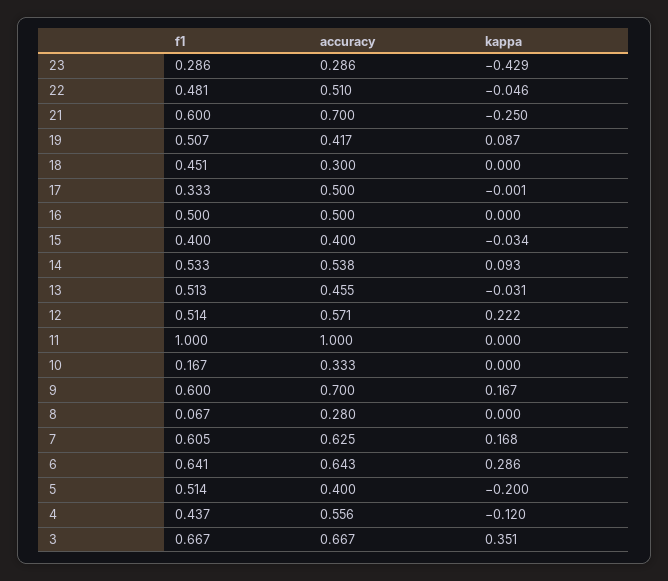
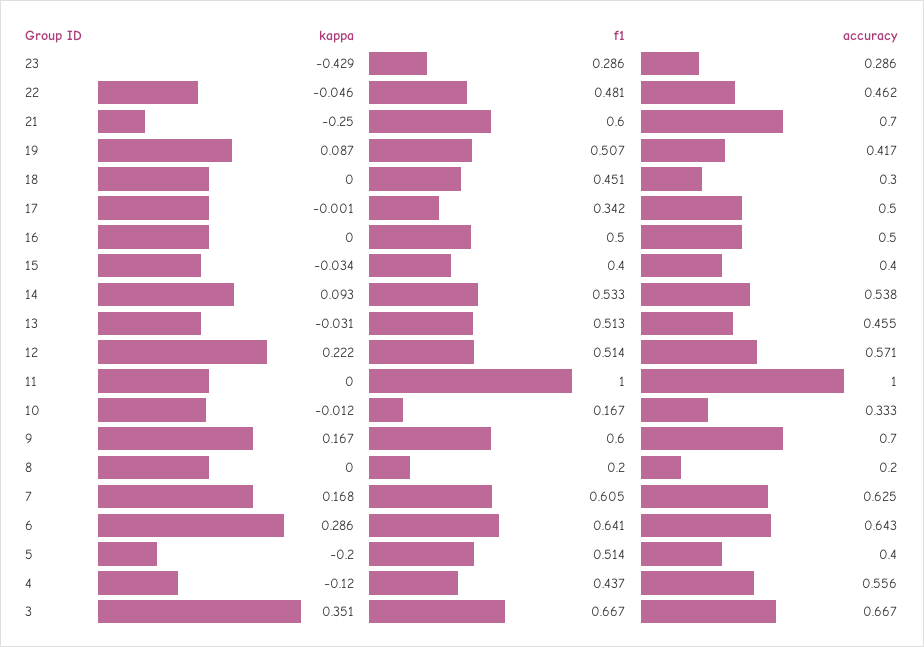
accuracy, 22: 0.51 -> 0.462
f1, 17: 0.333 -> 0.342
kappa, 10: 0 -> -0.012
f1, 8: 0.067 -> 0.2
accuracy, 8: 0.28 -> 0.2

